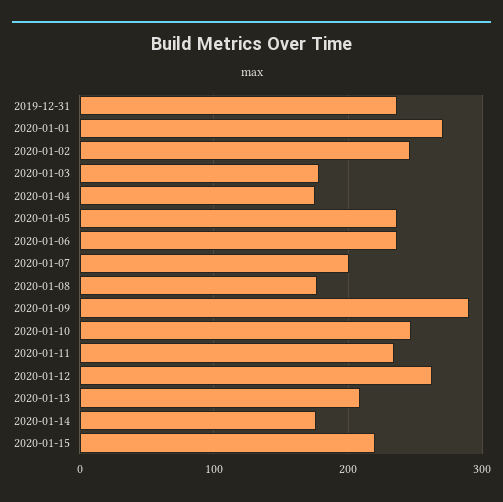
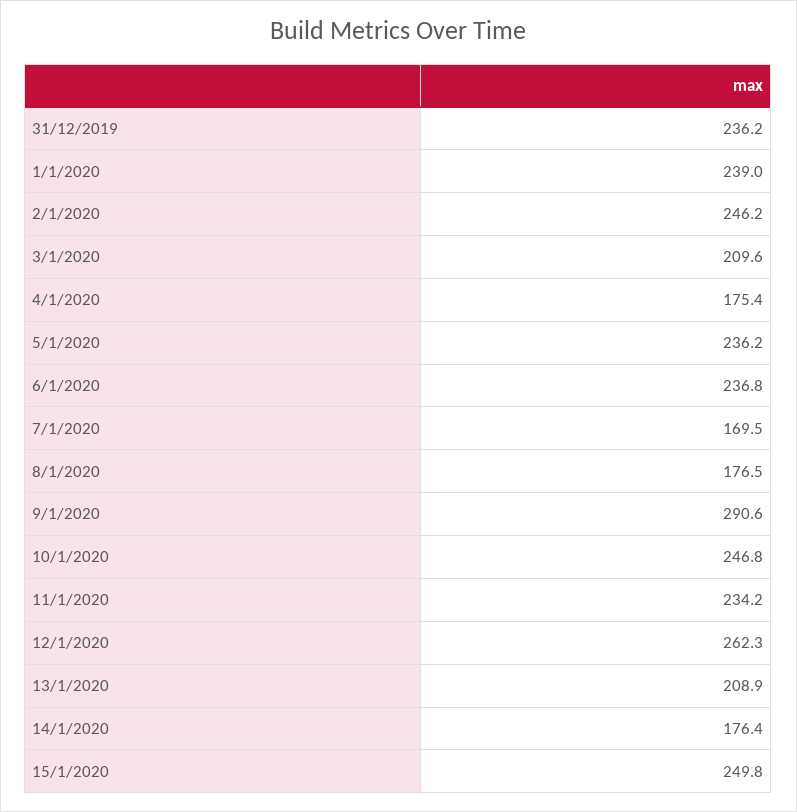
2020-01-01: 270 -> 239
2020-01-03: 180 -> 209.6
2020-01-07: 200 -> 169.5
2020-01-15: 220 -> 249.8

